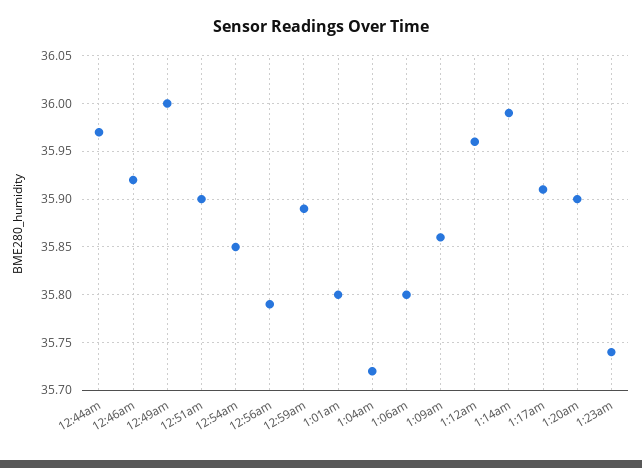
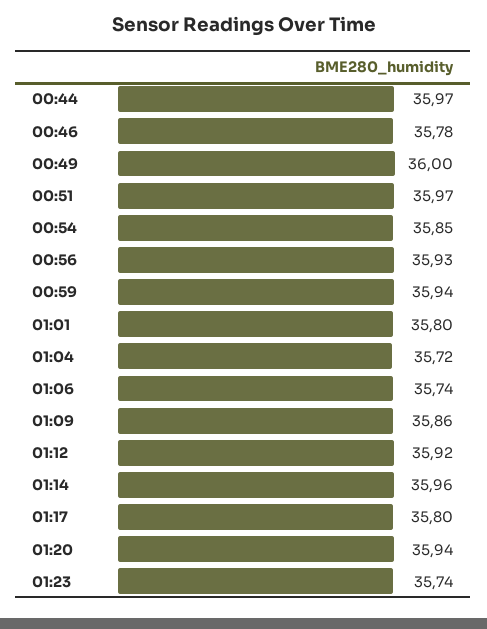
12:46am: 35.92 -> 35.78
12:51am: 35.9 -> 35.97
12:56am: 35.79 -> 35.93
12:59am: 35.89 -> 35.94
1:06am: 35.8 -> 35.74
1:12am: 35.96 -> 35.92
1:14am: 35.99 -> 35.96
1:17am: 35.91 -> 35.8
1:20am: 35.9 -> 35.94

